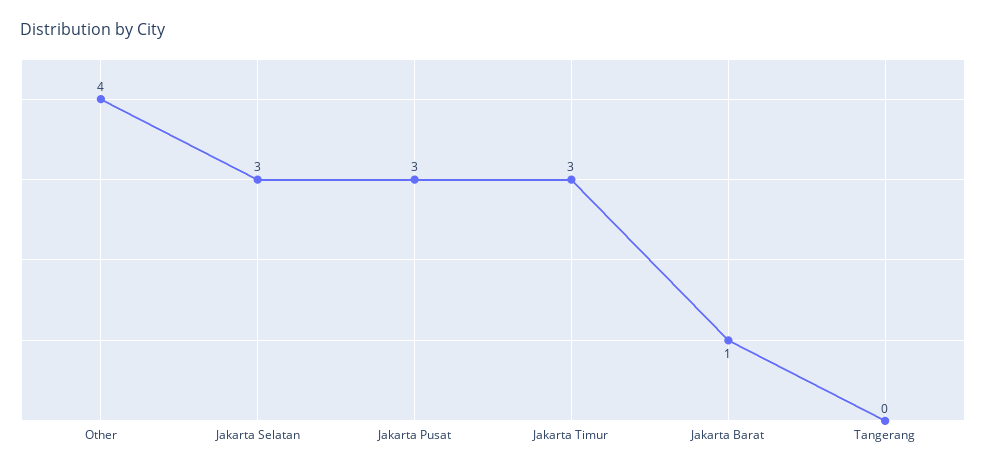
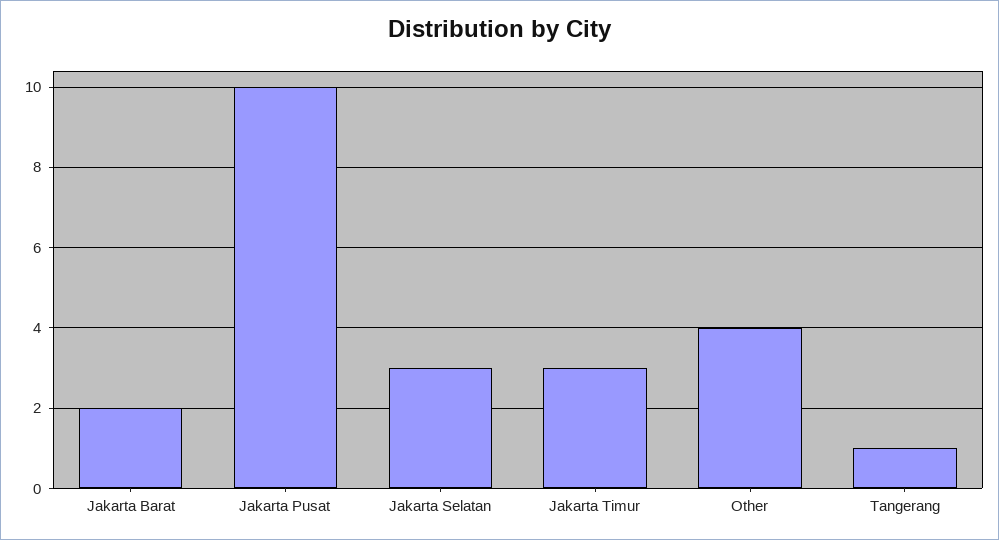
Jakarta Pusat: 3 -> 10
Jakarta Barat: 1 -> 2
Tangerang: 0 -> 1

